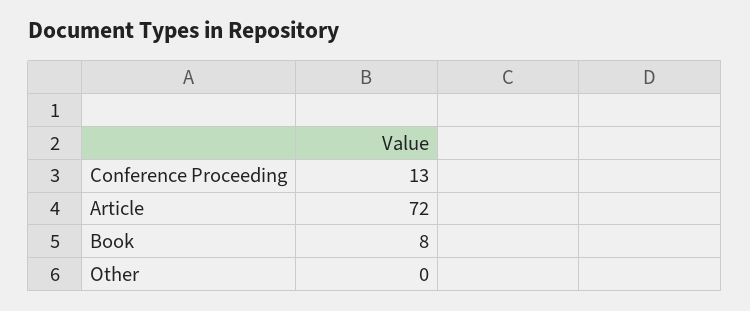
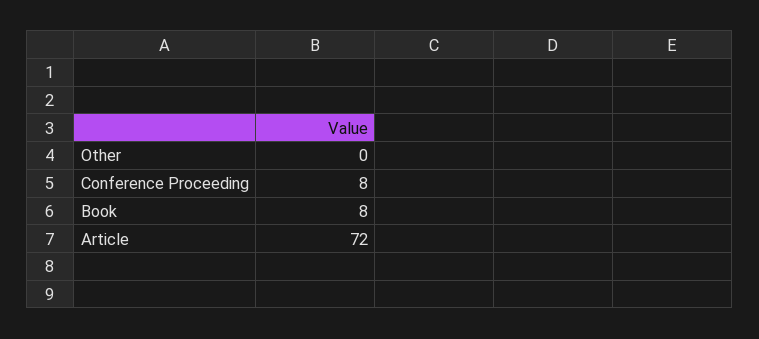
Conference Proceeding: 13 -> 8

